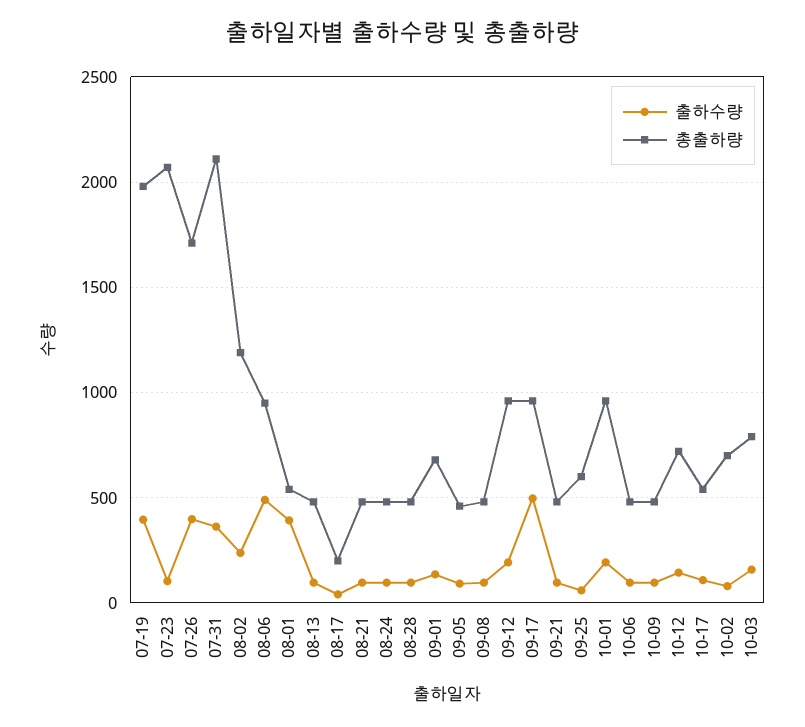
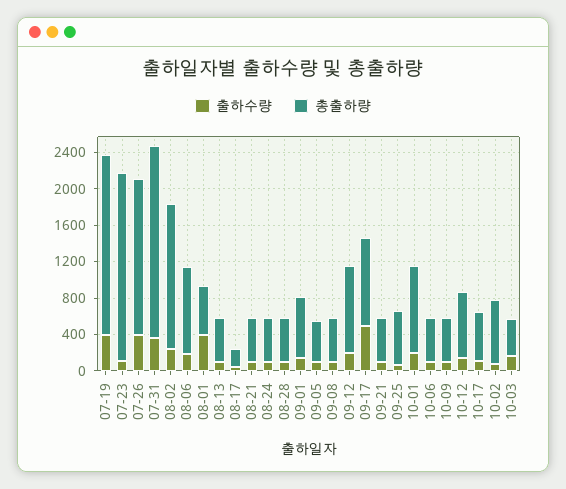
총출하량, 08-02: 1200 -> 1600
출하수량, 08-06: 500 -> 200
총출하량, 10-03: 800 -> 400

